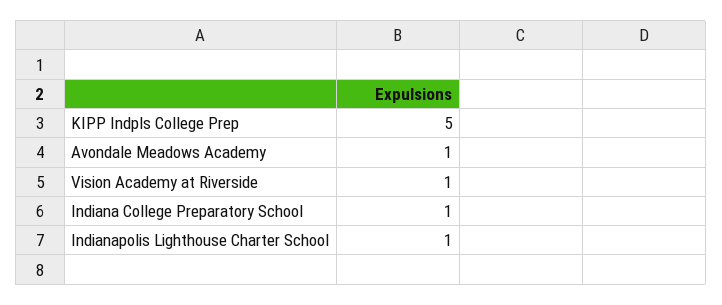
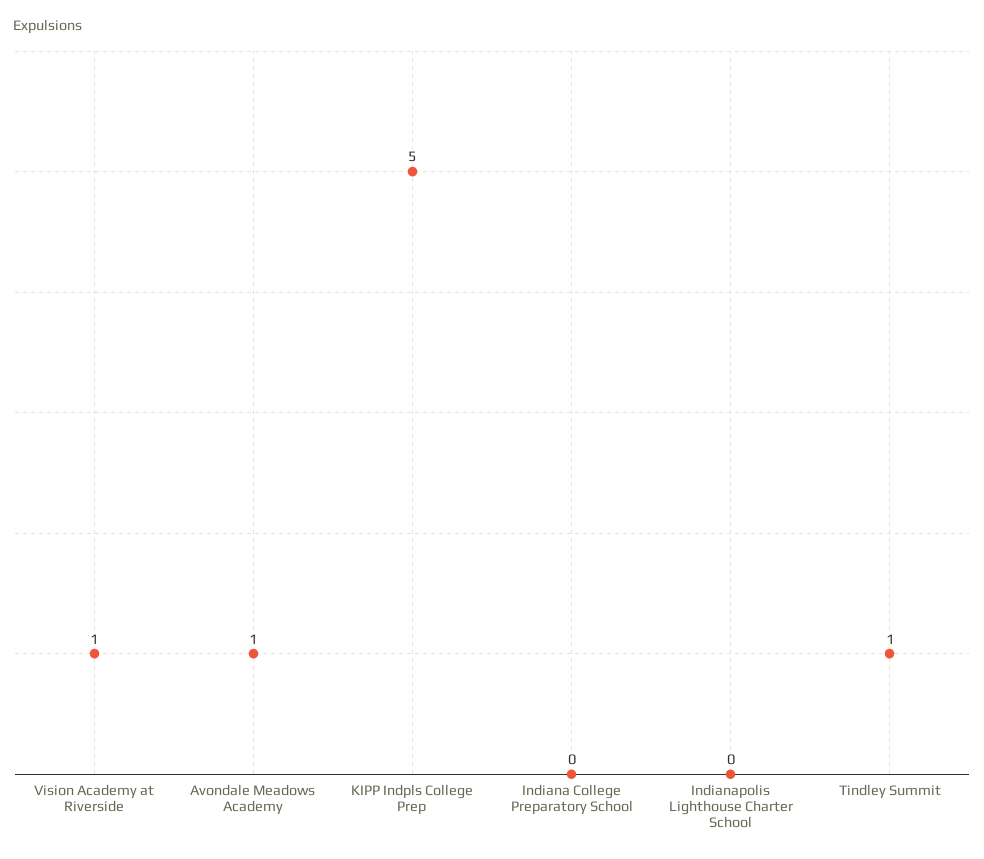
Indiana College Preparatory School: 1 -> 0
Indianapolis Lighthouse Charter School: 1 -> 0
Tindley Summit: none -> 1

